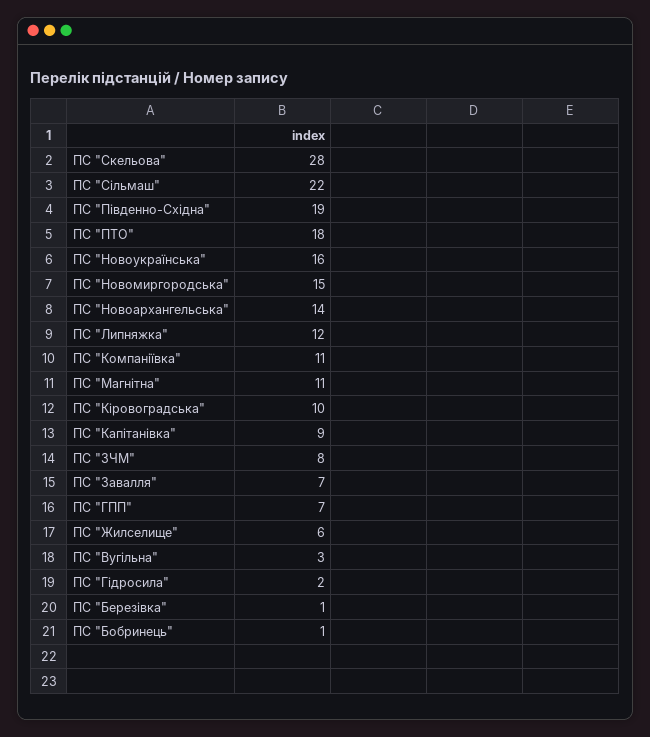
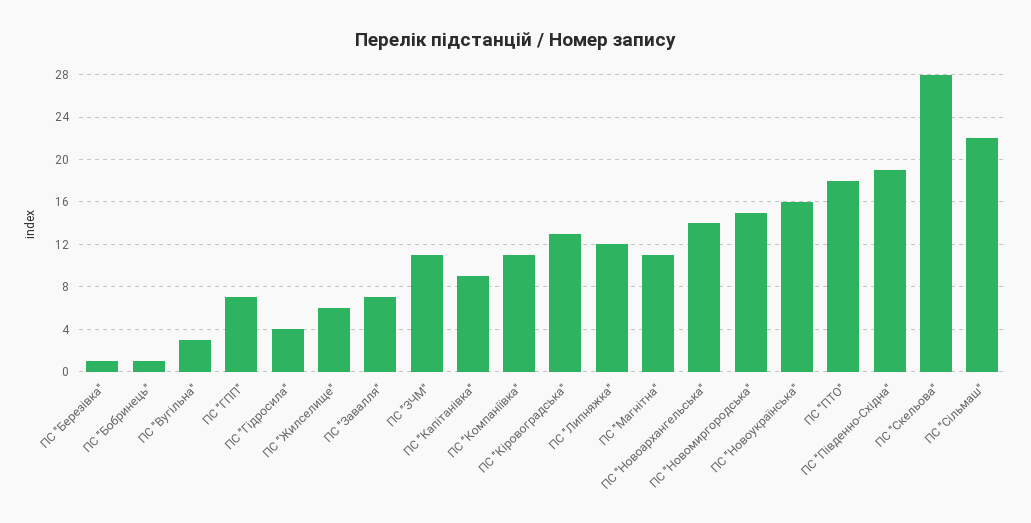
ПС "Кіровоградська": 10 -> 13
ПС "ЗЧМ": 8 -> 11
ПС "Гідросила": 2 -> 4

